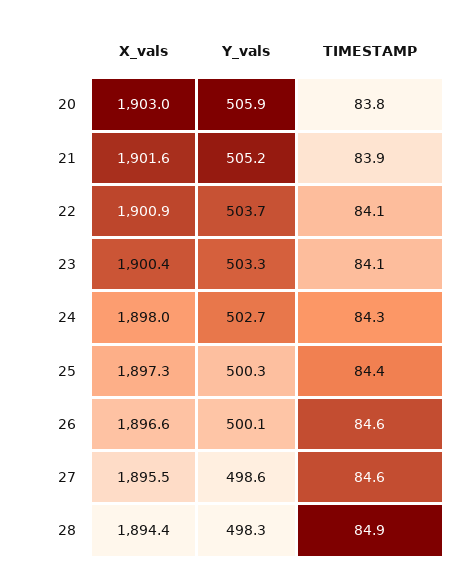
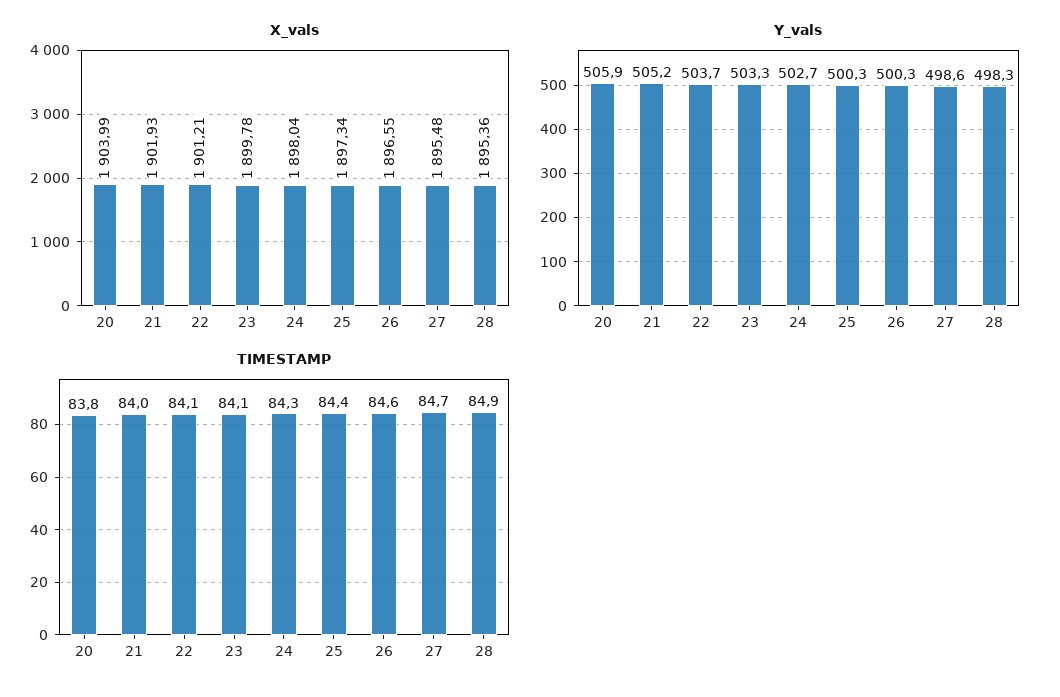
X_vals, 20: 1903 -> 1903.99
X_vals, 21: 1901.6 -> 1901.93
TIMESTAMP, 21: 83.9 -> 84
X_vals, 22: 1900.9 -> 1901.21
X_vals, 23: 1900.4 -> 1899.78
Y_vals, 26: 500.1 -> 500.3
TIMESTAMP, 27: 84.6 -> 84.7
X_vals, 28: 1894.4 -> 1895.36

